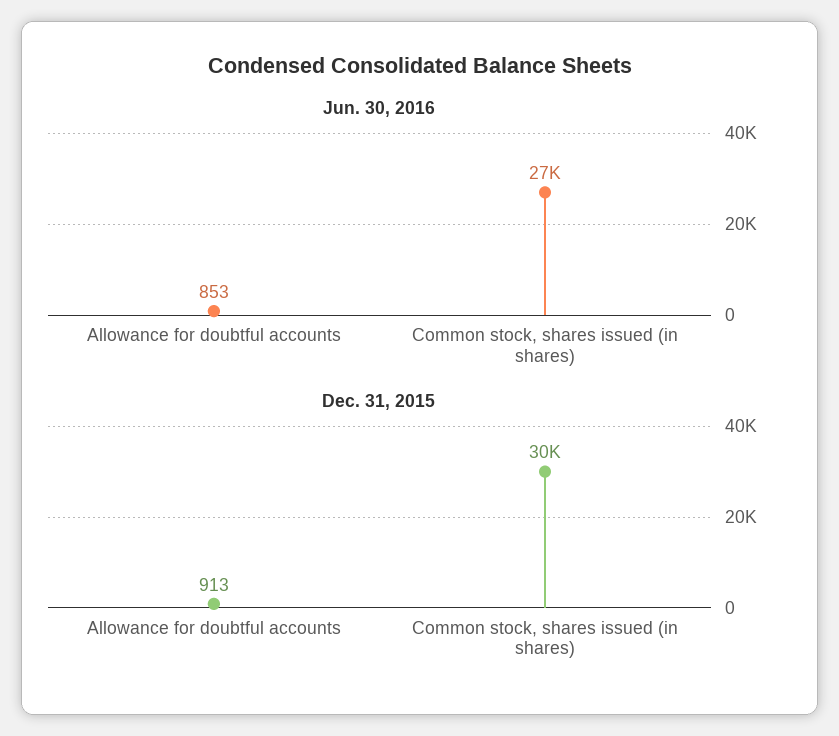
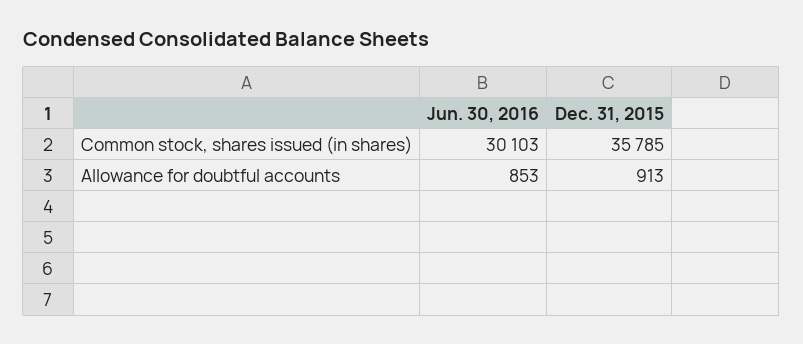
Jun. 30, 2016, Common stock, shares issued (in shares): 27000 -> 30103
Dec. 31, 2015, Common stock, shares issued (in shares): 30000 -> 35785

